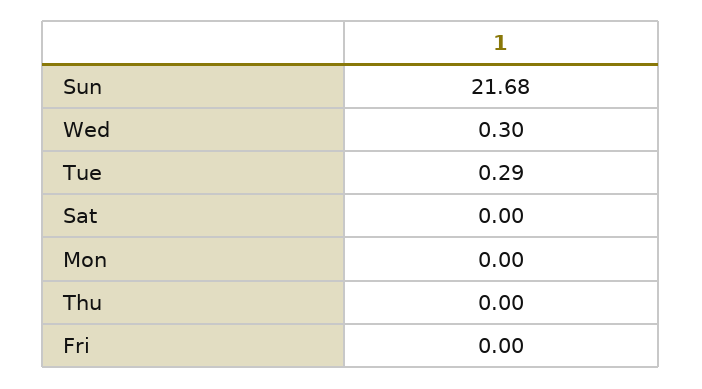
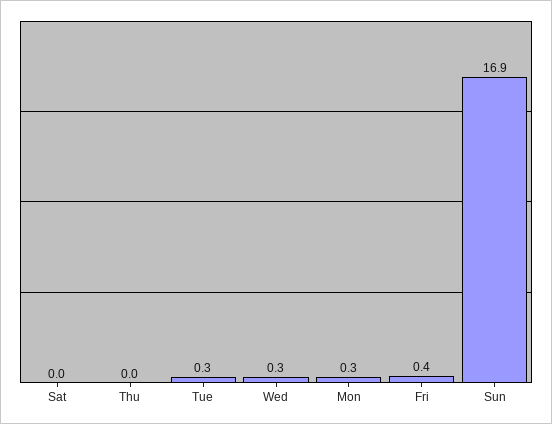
Sun: 21.68 -> 16.9
Mon: 0 -> 0.3
Fri: 0 -> 0.4

